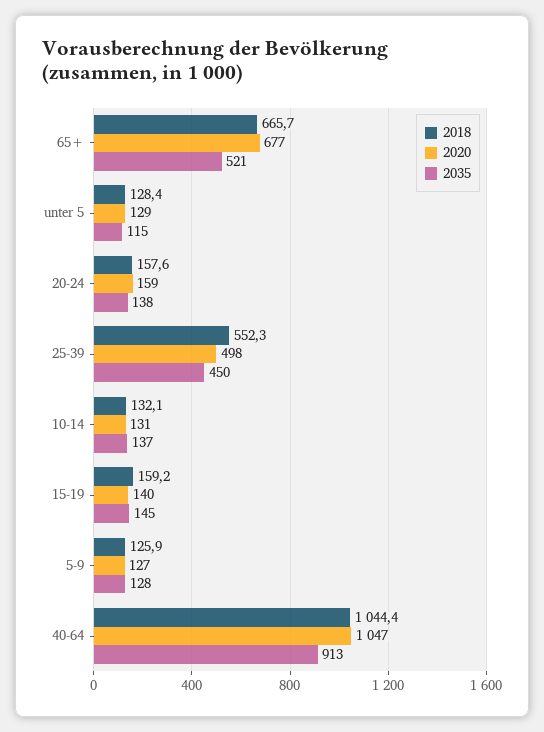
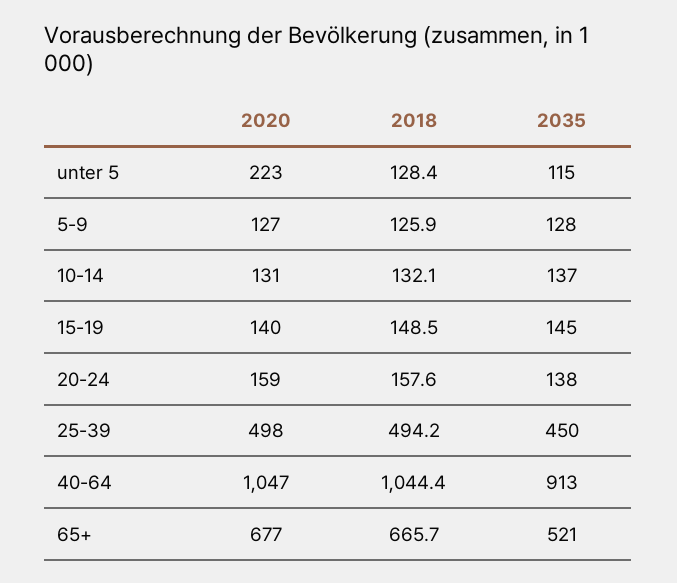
2020, unter 5: 129 -> 223
2018, 25-39: 552.3 -> 494.2
2018, 15-19: 159.2 -> 148.5

